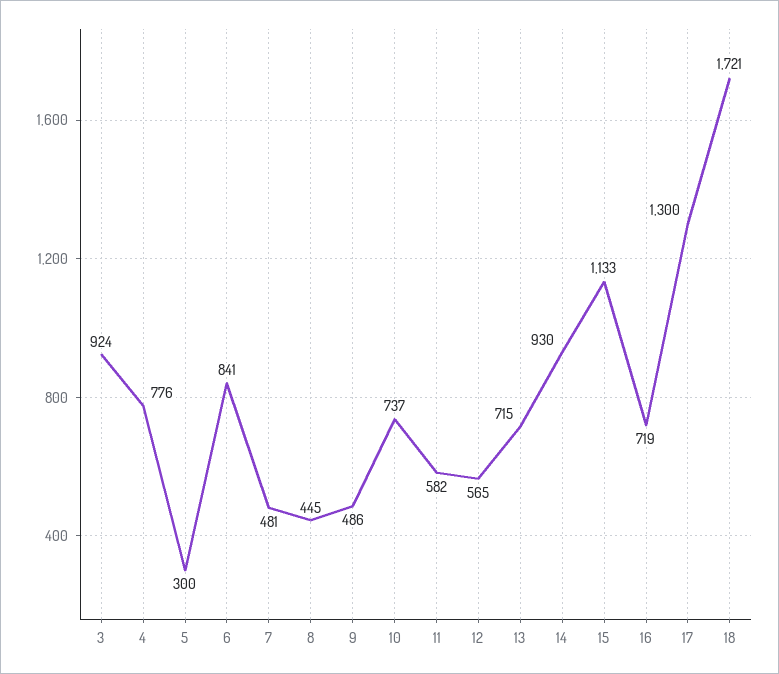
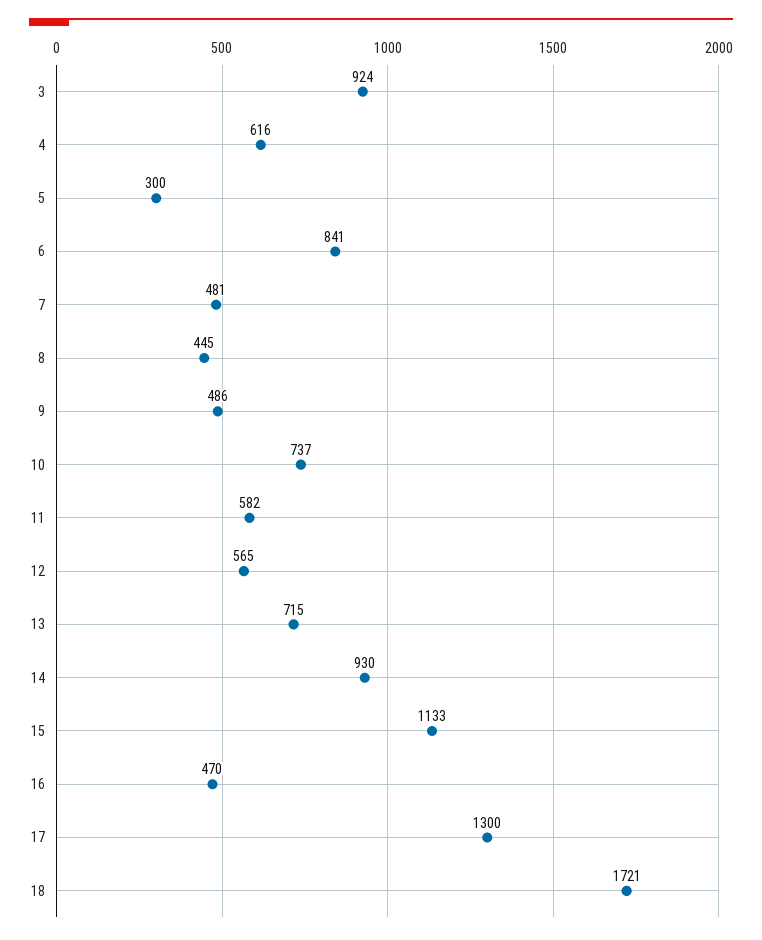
4: 776 -> 616
16: 719 -> 470

